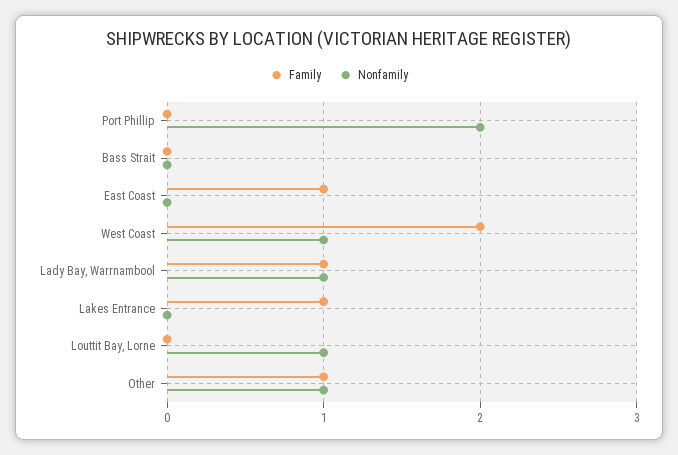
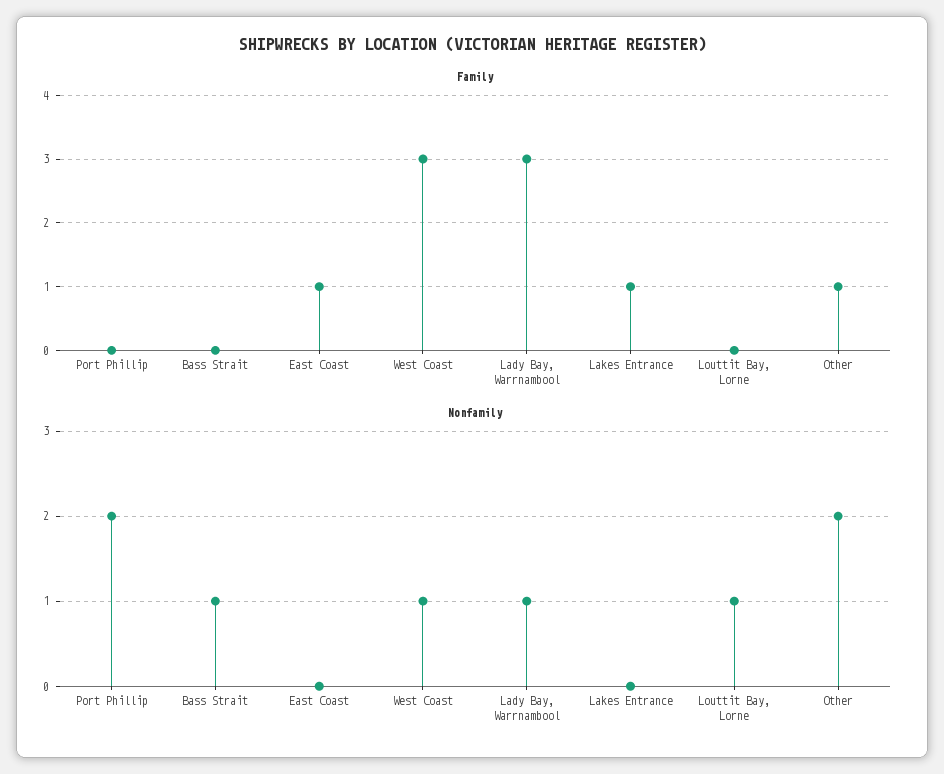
Nonfamily, Bass Strait: 0 -> 1
Family, West Coast: 2 -> 3
Family, Lady Bay, Warrnambool: 1 -> 3
Nonfamily, Other: 1 -> 2

